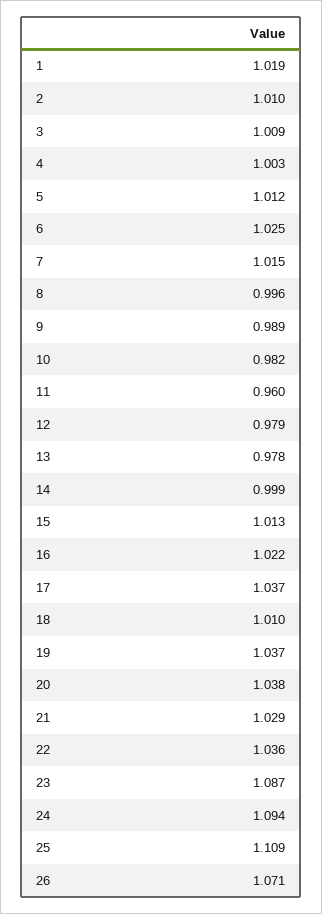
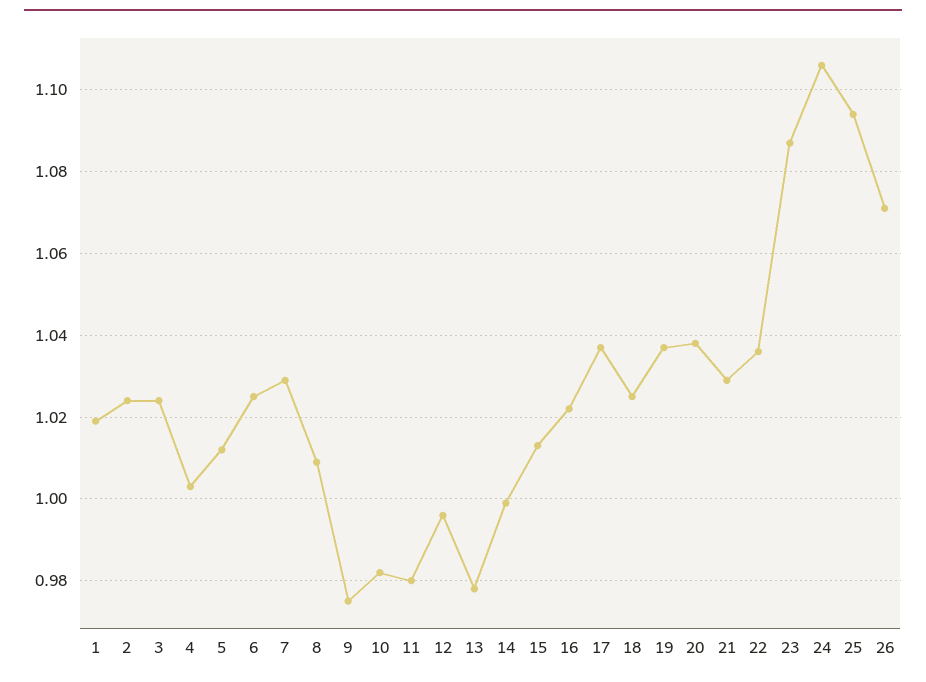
2: 1.01 -> 1.025
3: 1.009 -> 1.025
7: 1.015 -> 1.03
8: 0.996 -> 1.01
9: 0.989 -> 0.975
11: 0.96 -> 0.98
12: 0.979 -> 0.995
18: 1.01 -> 1.025
24: 1.094 -> 1.105
25: 1.109 -> 1.095

